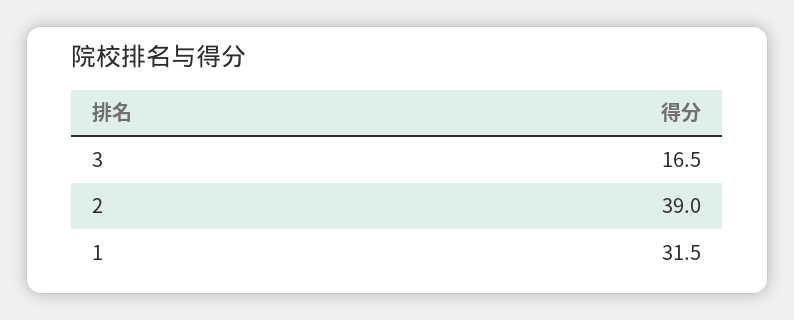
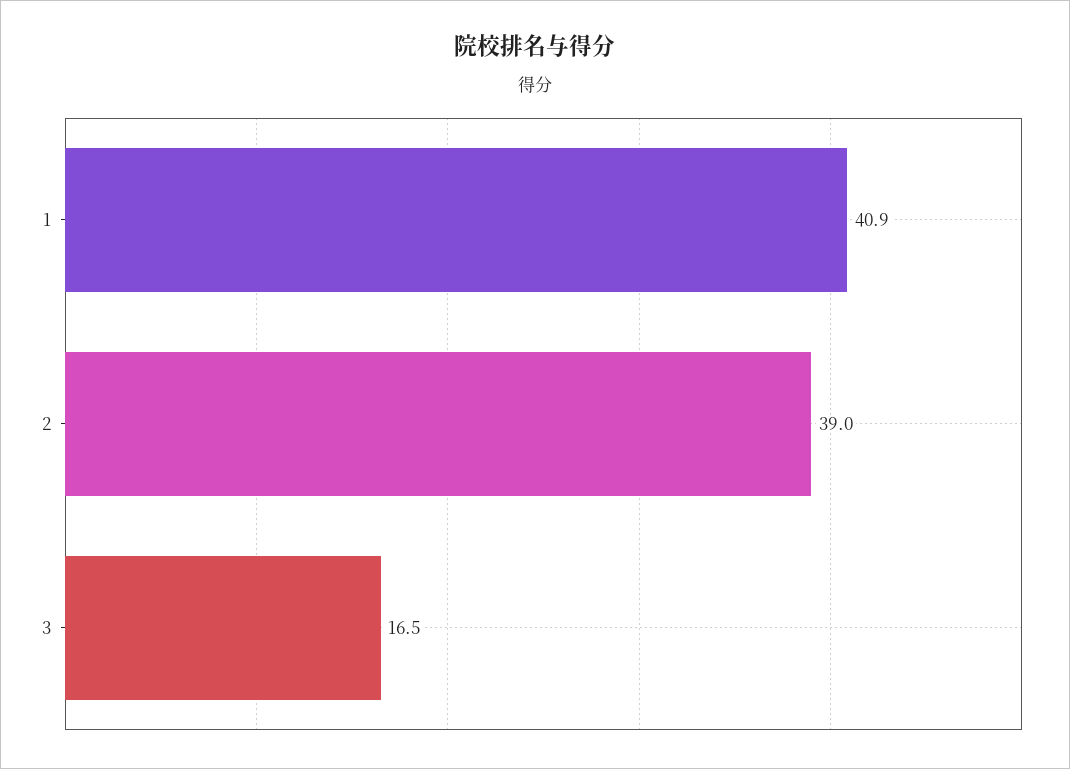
1: 31.5 -> 40.9

